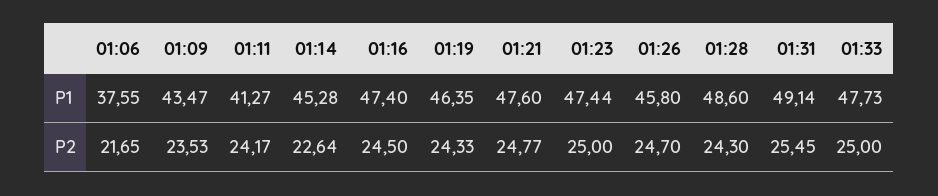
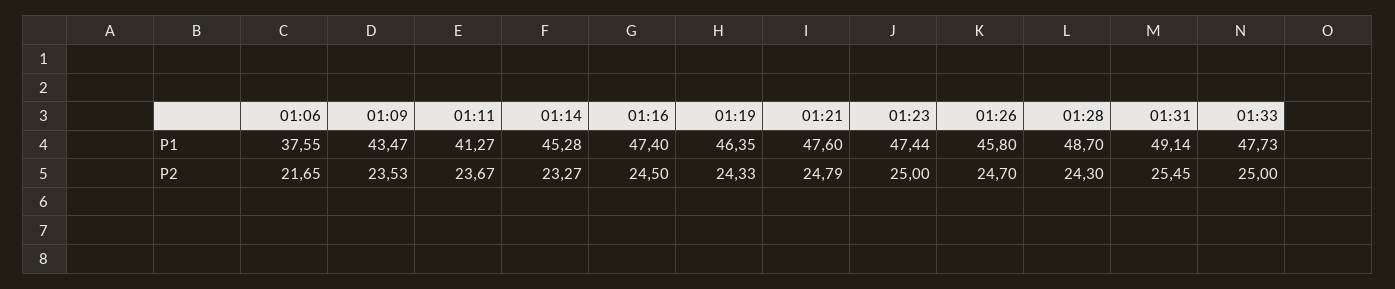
01:28, P1: 48.6 -> 48.7
01:11, P2: 24.17 -> 23.67
01:14, P2: 22.64 -> 23.27
01:21, P2: 24.77 -> 24.79

